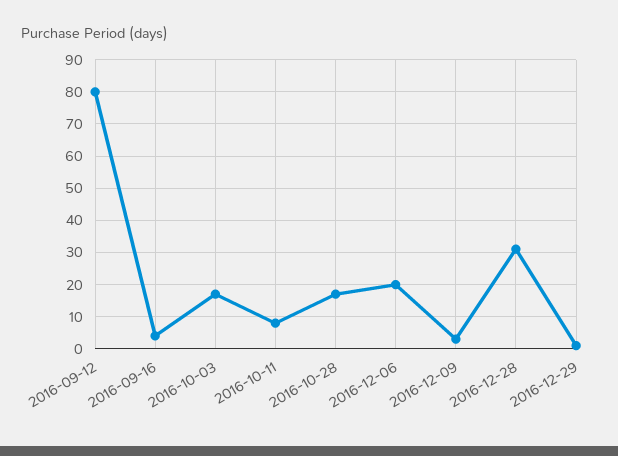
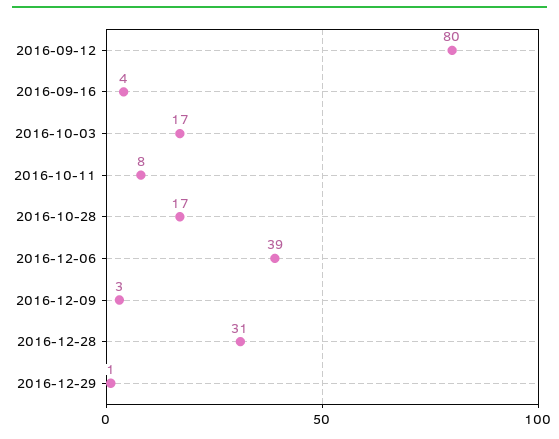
2016-12-06: 20 -> 39

